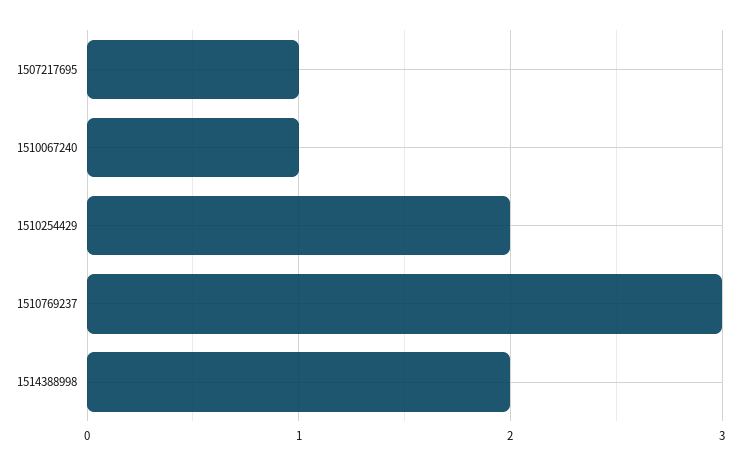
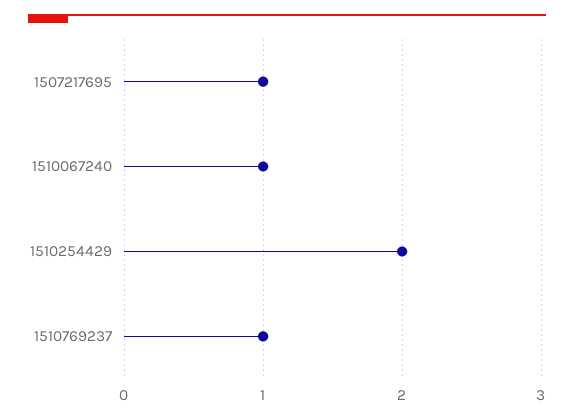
1510769237: 3 -> 1
1514388998: 2 -> none

